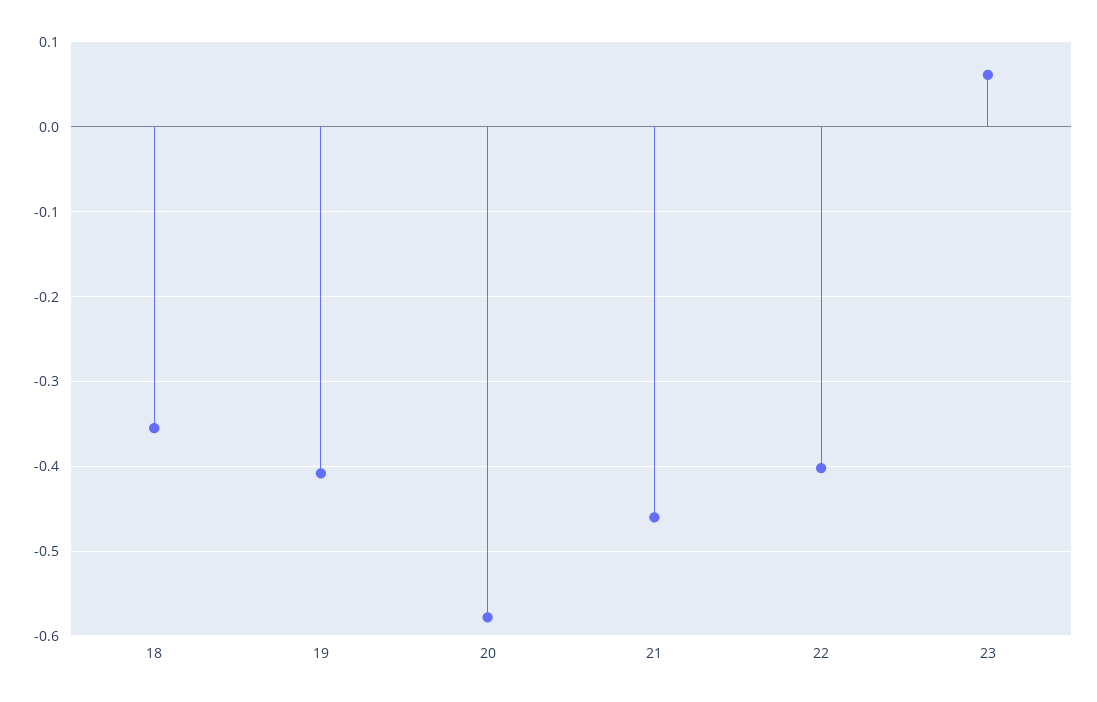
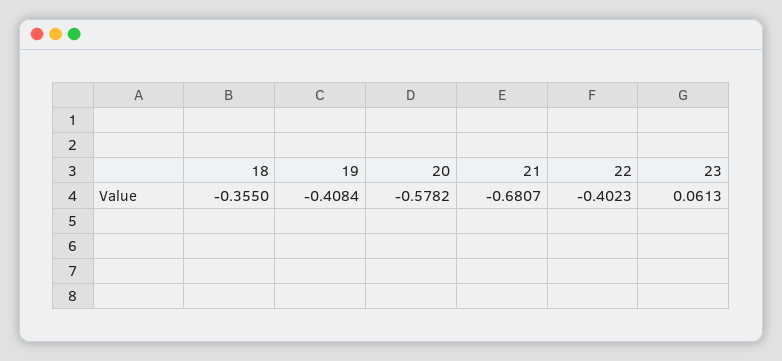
21: -0.46 -> -0.6807

